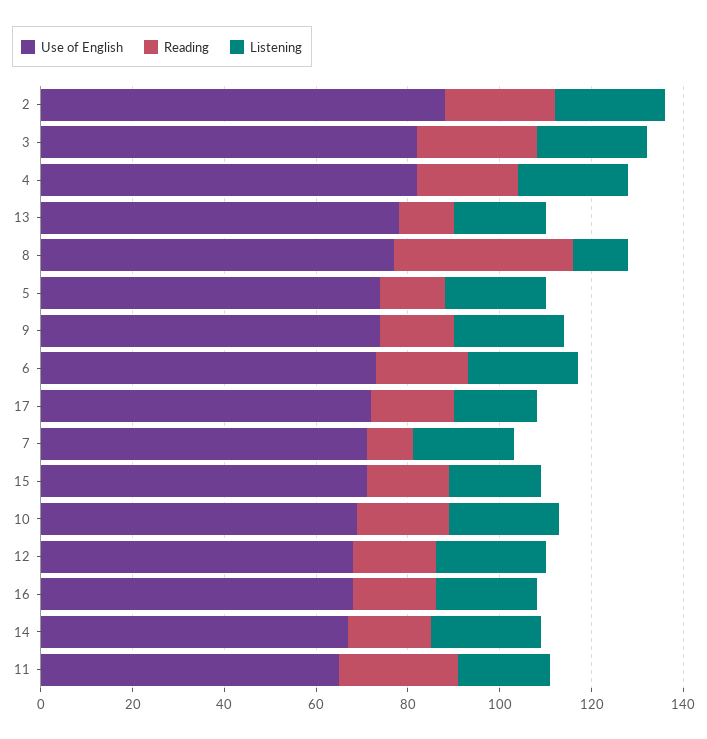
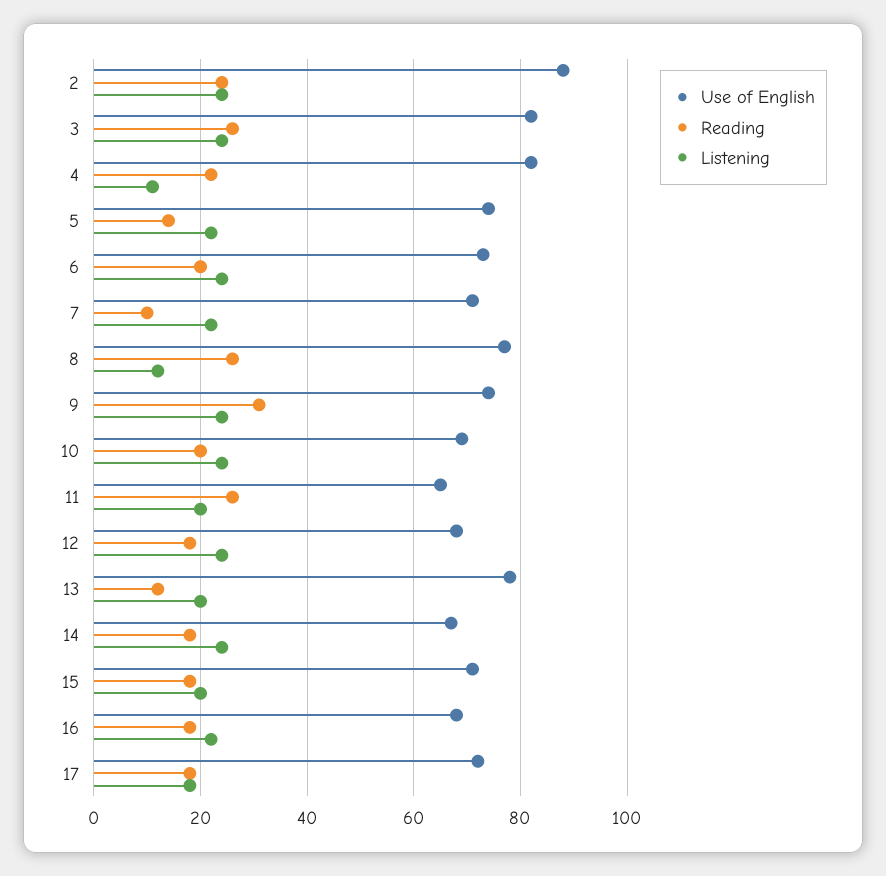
Listening, 4: 25 -> 10
Reading, 8: 40 -> 25
Reading, 9: 15 -> 30

